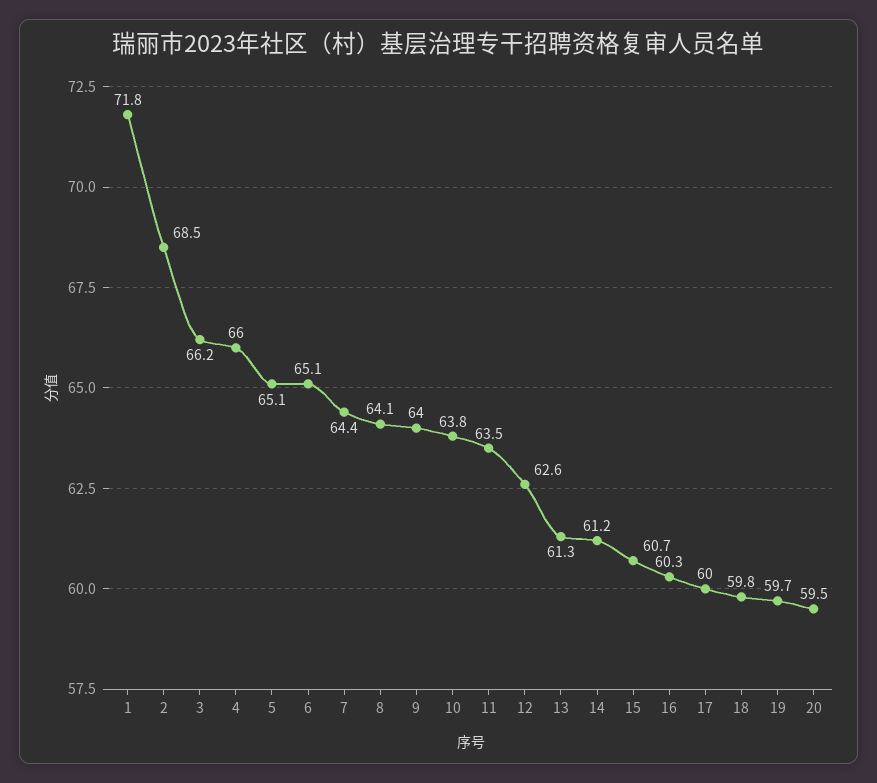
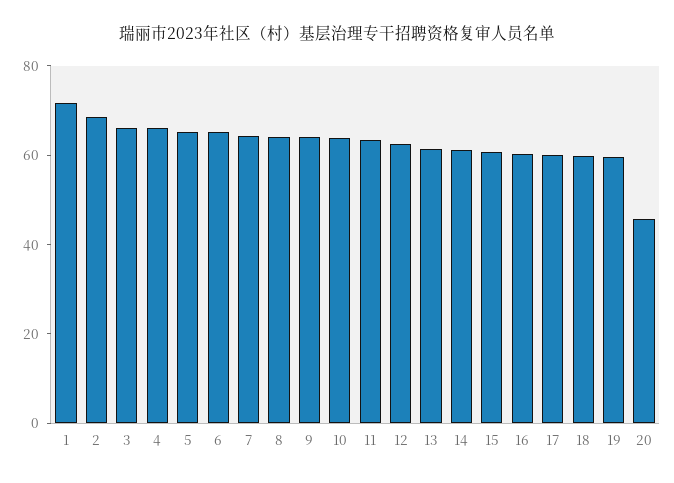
20: 59.5 -> 45

